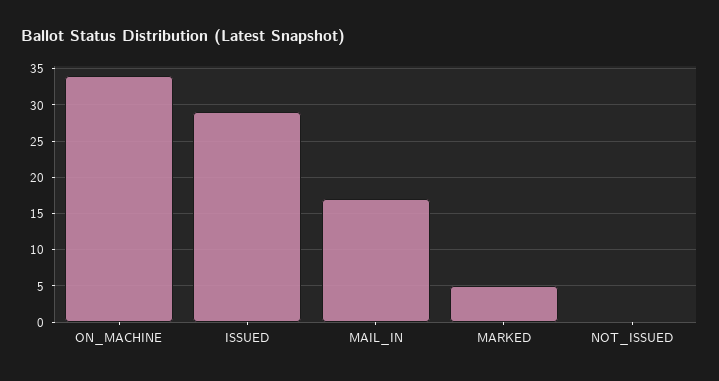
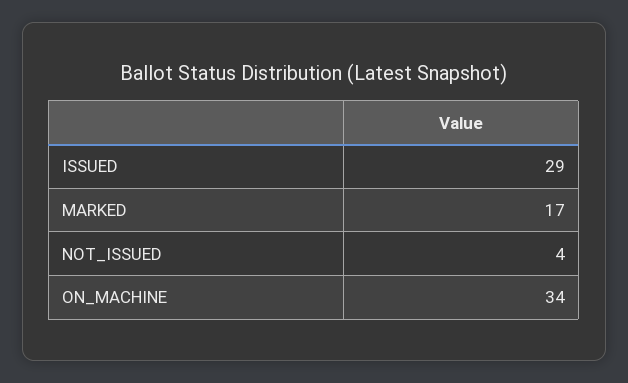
MAIL_IN: 17 -> none
MARKED: 5 -> 17
NOT_ISSUED: 0 -> 4

